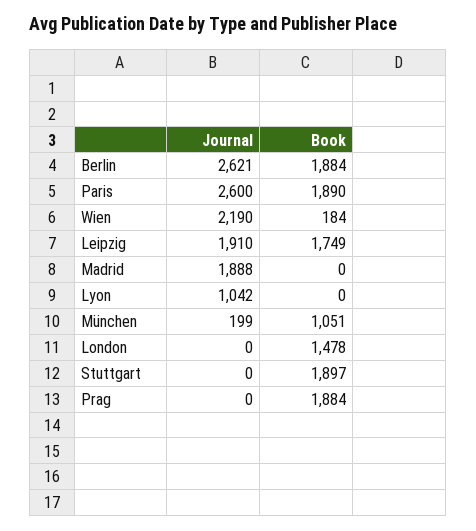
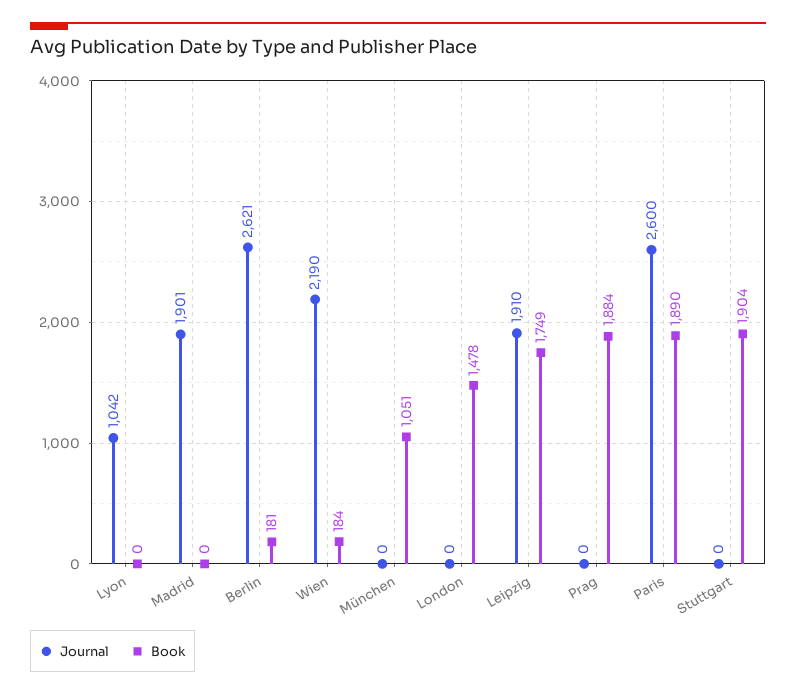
Book, Berlin: 1884 -> 181
Journal, Madrid: 1888 -> 1901
Journal, München: 199 -> 0
Book, Stuttgart: 1897 -> 1904

